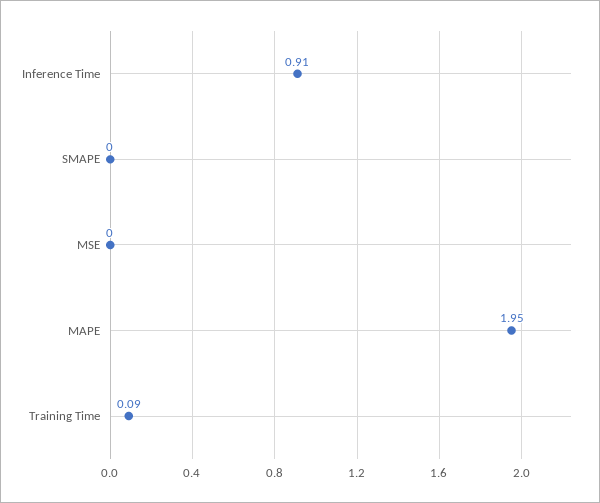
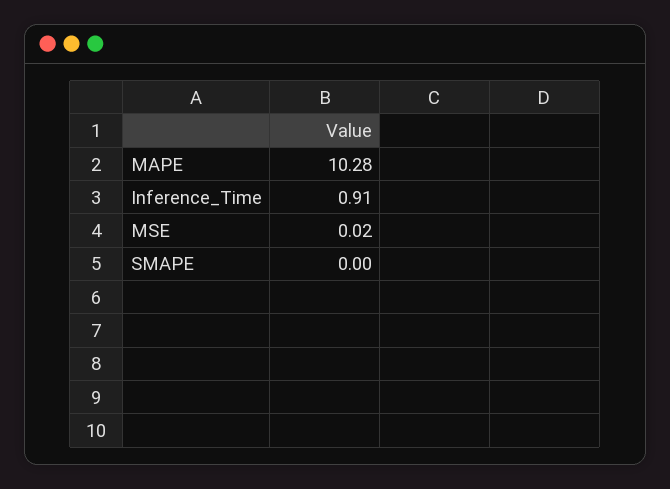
MSE: 0 -> 0.02
MAPE: 1.95 -> 10.28
Training Time: 0.09 -> none

